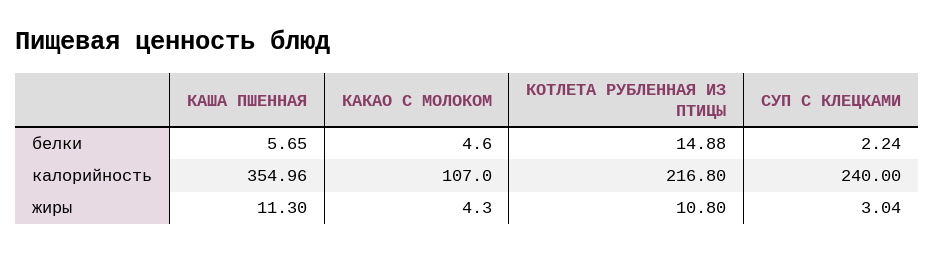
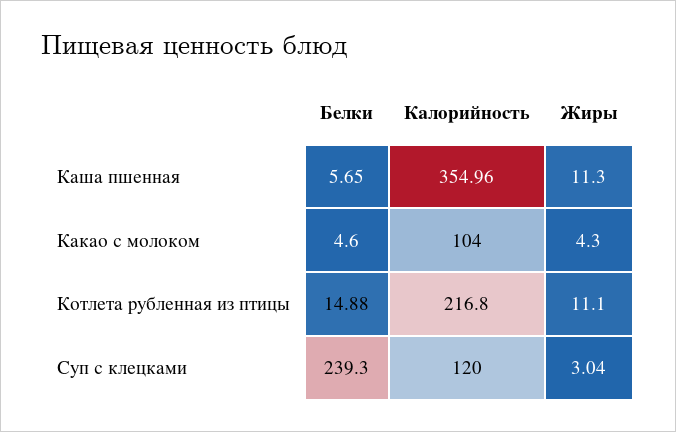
СУП С КЛЕЦКАМИ, белки: 2.24 -> 239.3
КАКАО С МОЛОКОМ, калорийность: 107 -> 104
СУП С КЛЕЦКАМИ, калорийность: 240 -> 120
КОТЛЕТА РУБЛЕННАЯ ИЗ ПТИЦЫ, жиры: 10.8 -> 11.1

